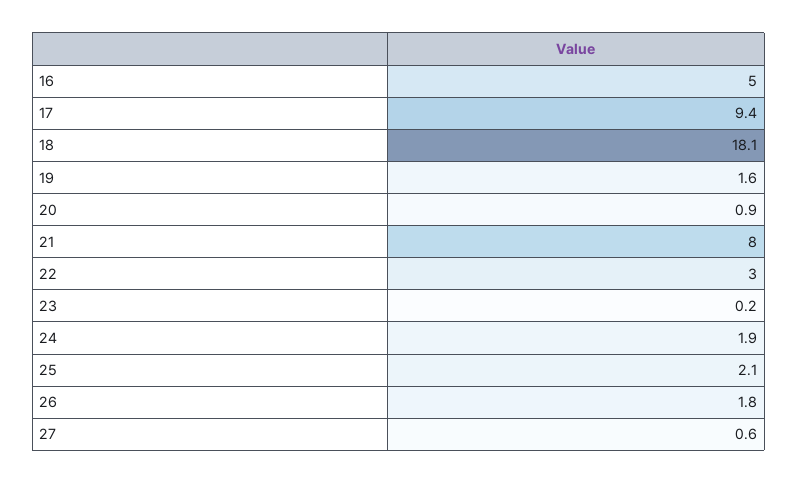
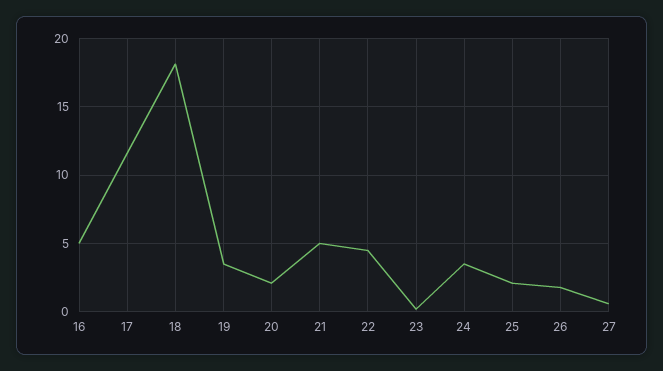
17: 9.4 -> 11.5
19: 1.6 -> 3.5
20: 0.9 -> 2
21: 8 -> 5
22: 3 -> 4.5
24: 1.9 -> 3.5

